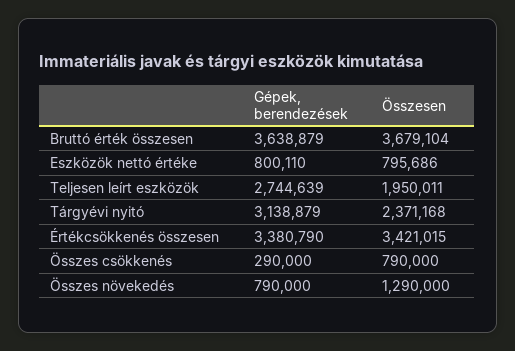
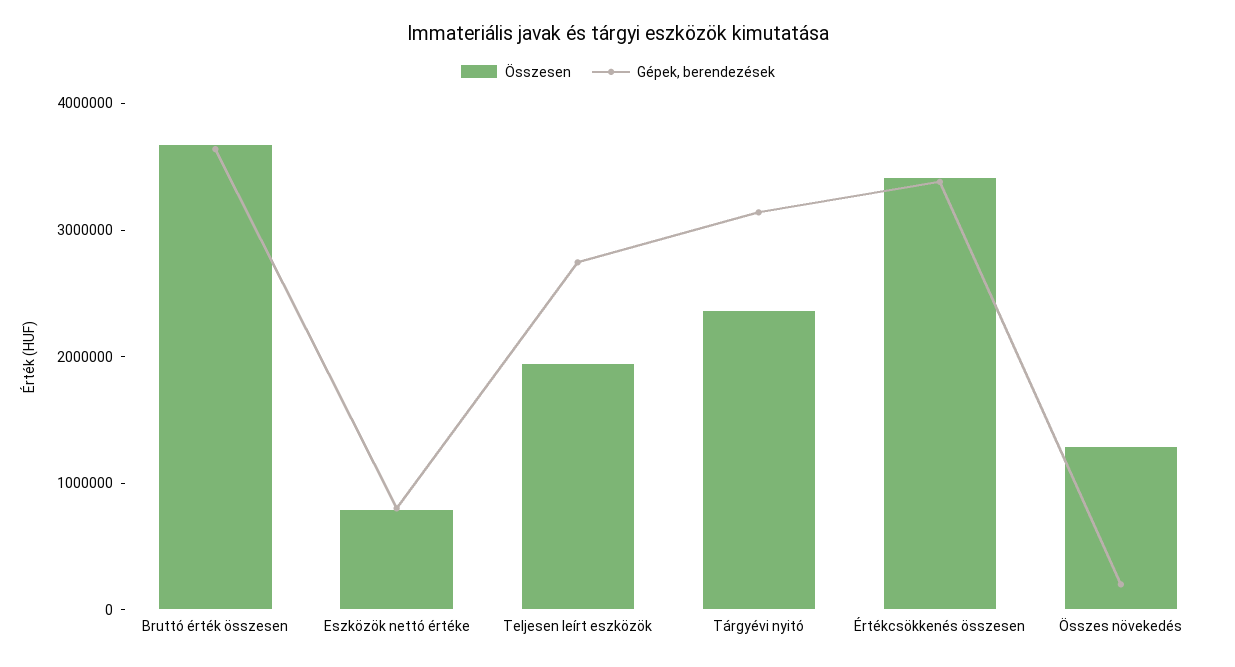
Gépek, berendezések, Összes csökkenés: 290000 -> none
Összesen, Összes csökkenés: 790000 -> none
Gépek, berendezések, Összes növekedés: 790000 -> 200000

